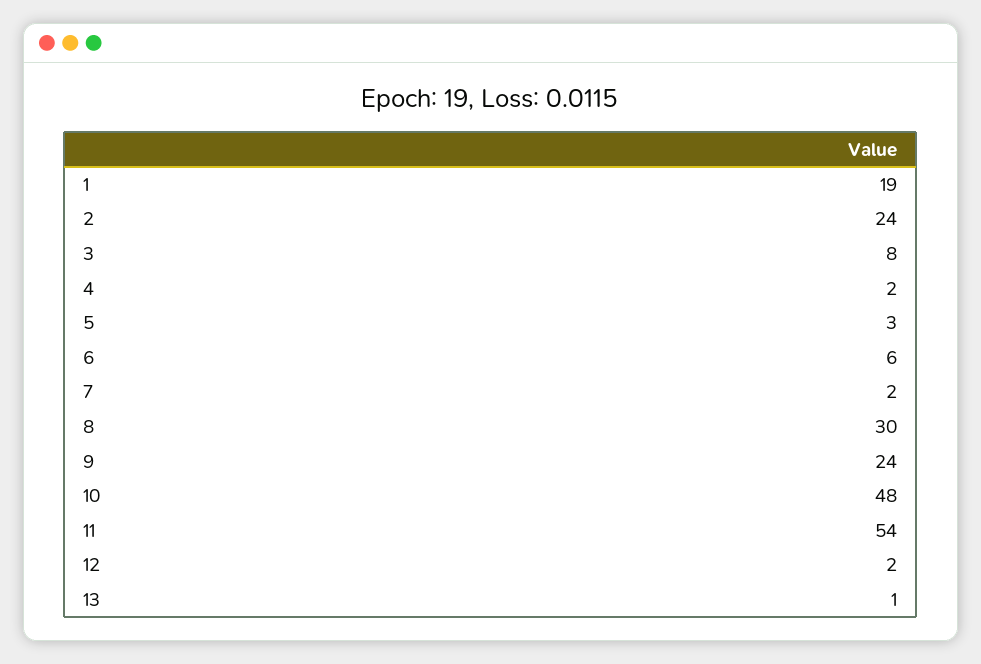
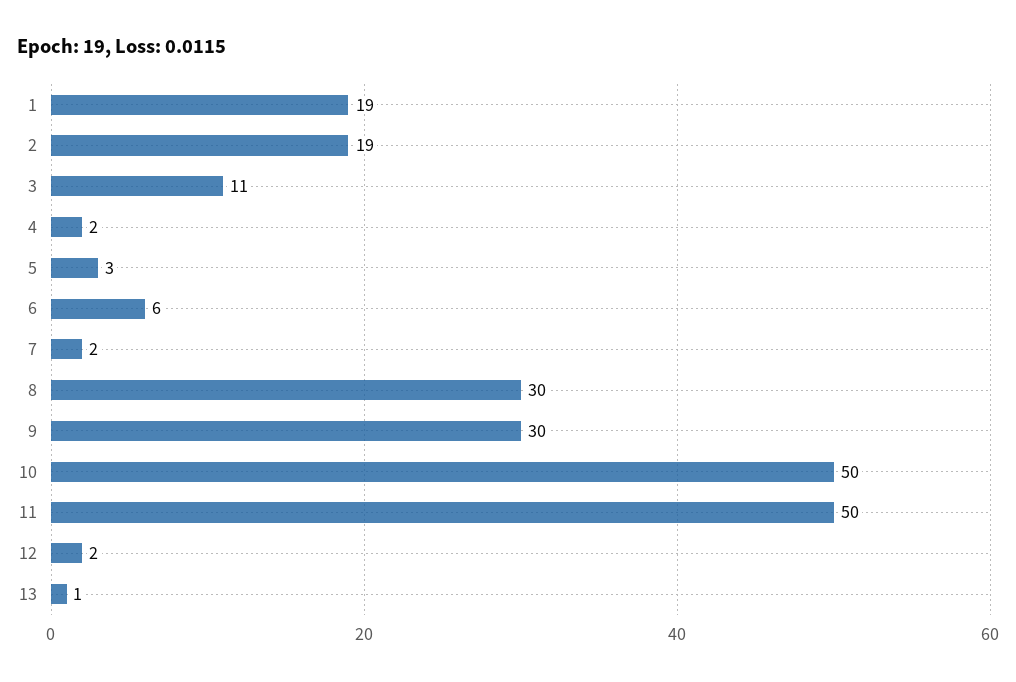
2: 24 -> 19
3: 8 -> 11
9: 24 -> 30
10: 48 -> 50
11: 54 -> 50

